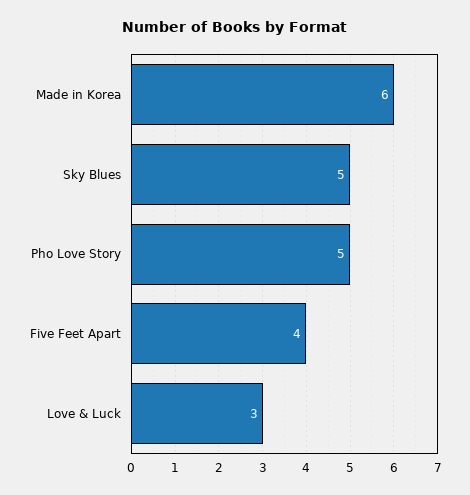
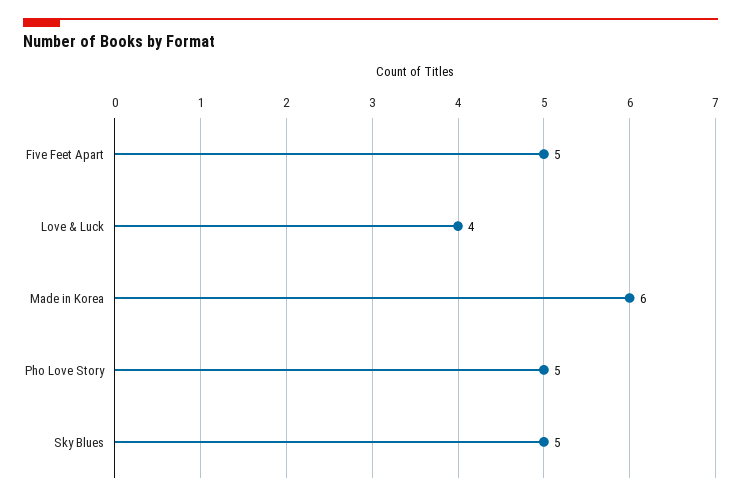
Five Feet Apart: 4 -> 5
Love & Luck: 3 -> 4

